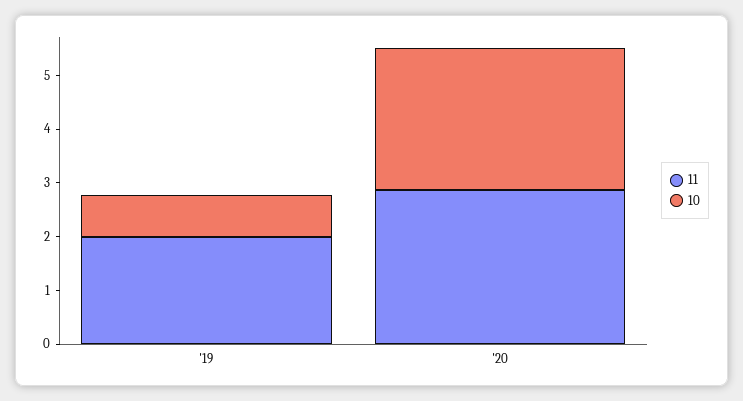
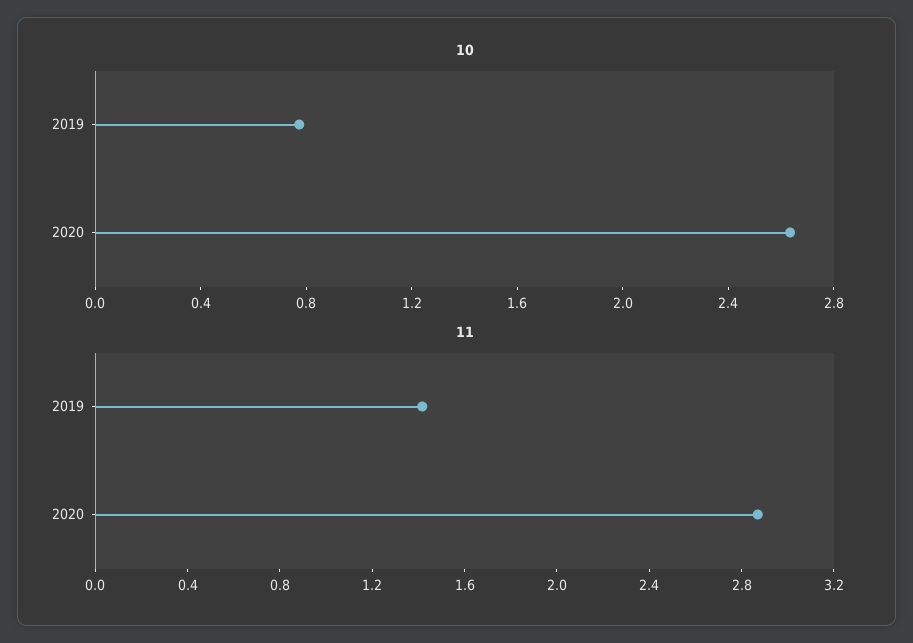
11, '19: 2 -> 1.4

